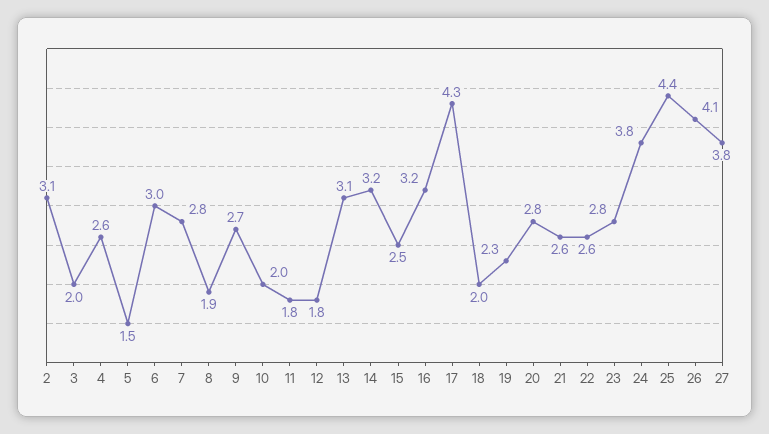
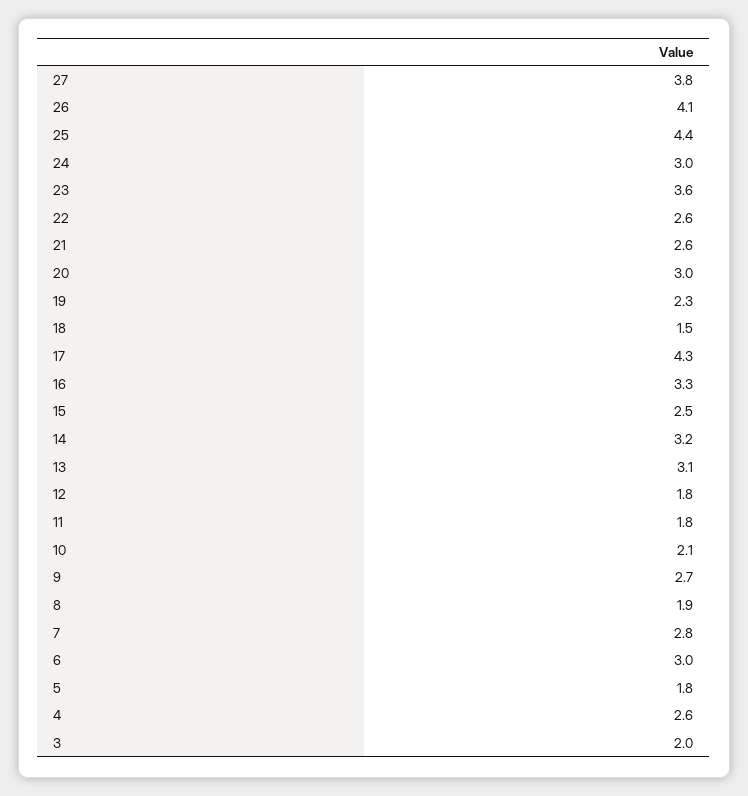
2: 3.1 -> none
5: 1.5 -> 1.8
10: 2 -> 2.1
16: 3.2 -> 3.3
18: 2 -> 1.5
20: 2.8 -> 3
23: 2.8 -> 3.6
24: 3.8 -> 3

